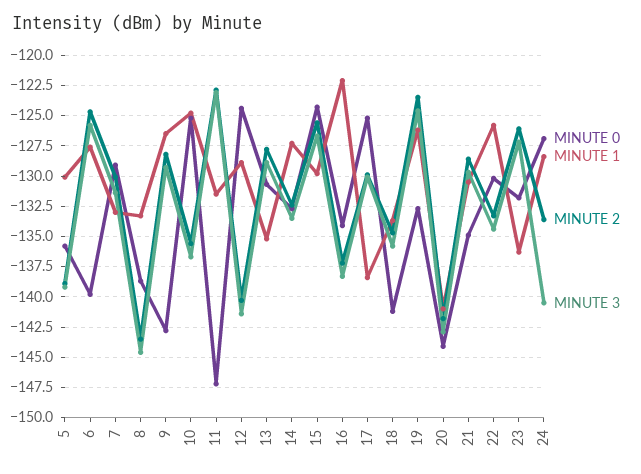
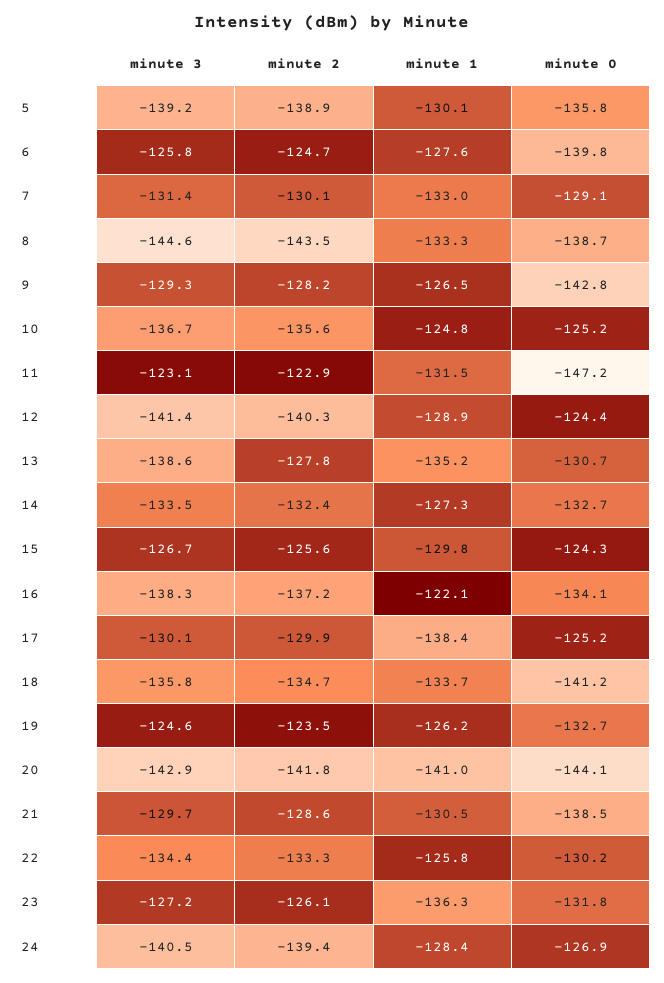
MINUTE 3, 13: -129 -> -138.6
MINUTE 0, 21: -135 -> -138.5
MINUTE 2, 24: -133.5 -> -139.4

